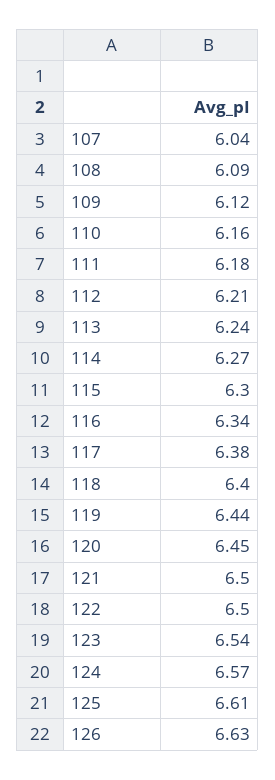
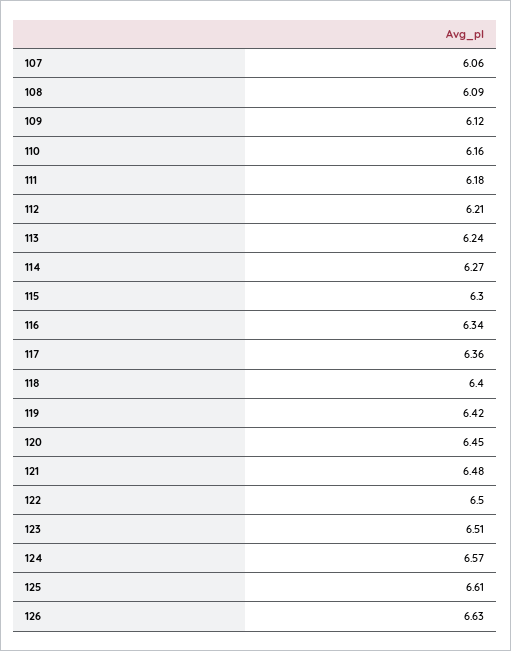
107: 6.04 -> 6.06
117: 6.38 -> 6.36
119: 6.44 -> 6.42
121: 6.5 -> 6.48
123: 6.54 -> 6.51

